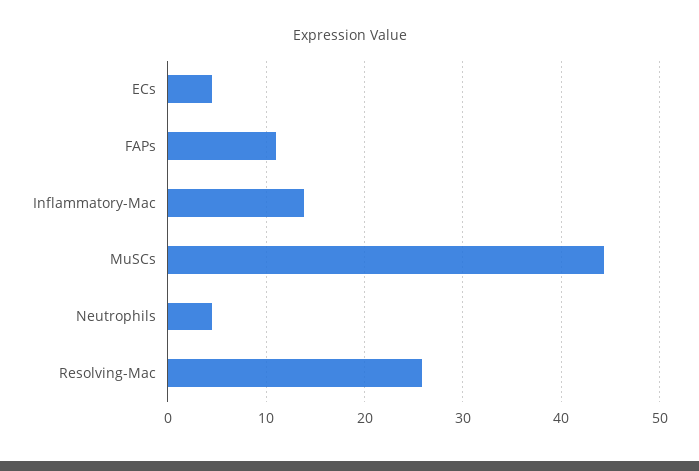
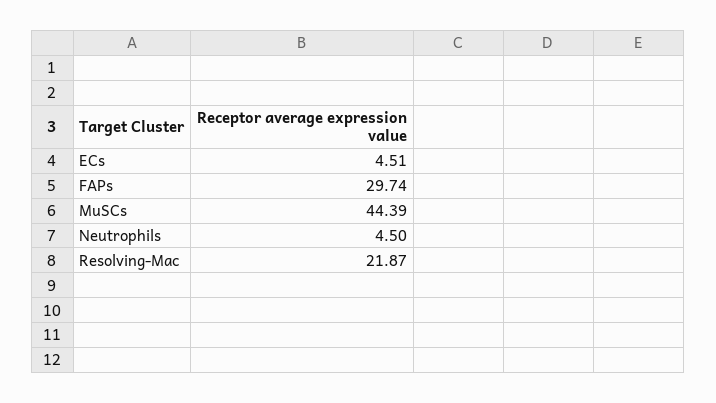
FAPs: 11 -> 29.74
Inflammatory-Mac: 14 -> none
Resolving-Mac: 26 -> 21.87

